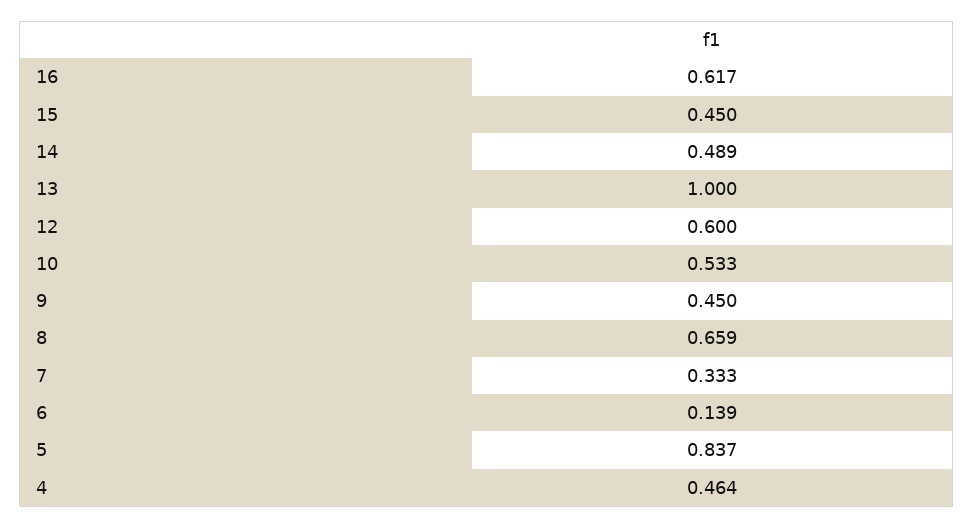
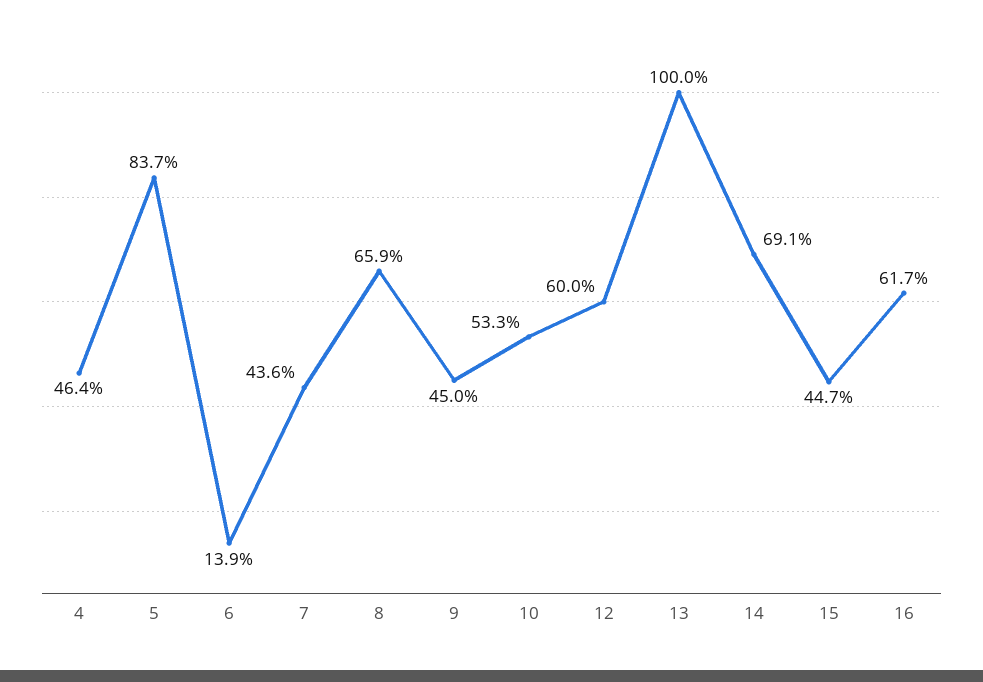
15: 0.45 -> 0.447
14: 0.489 -> 0.691
7: 0.333 -> 0.436

